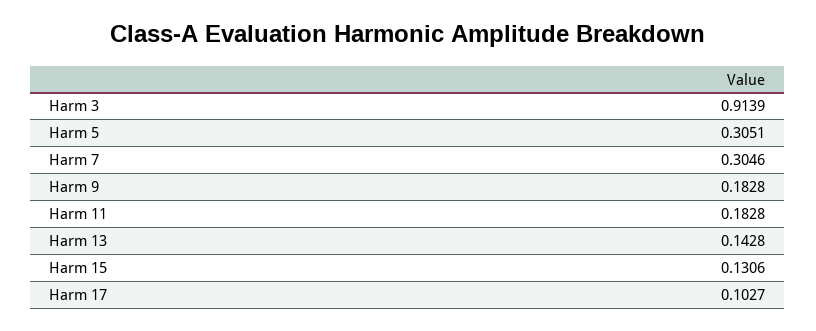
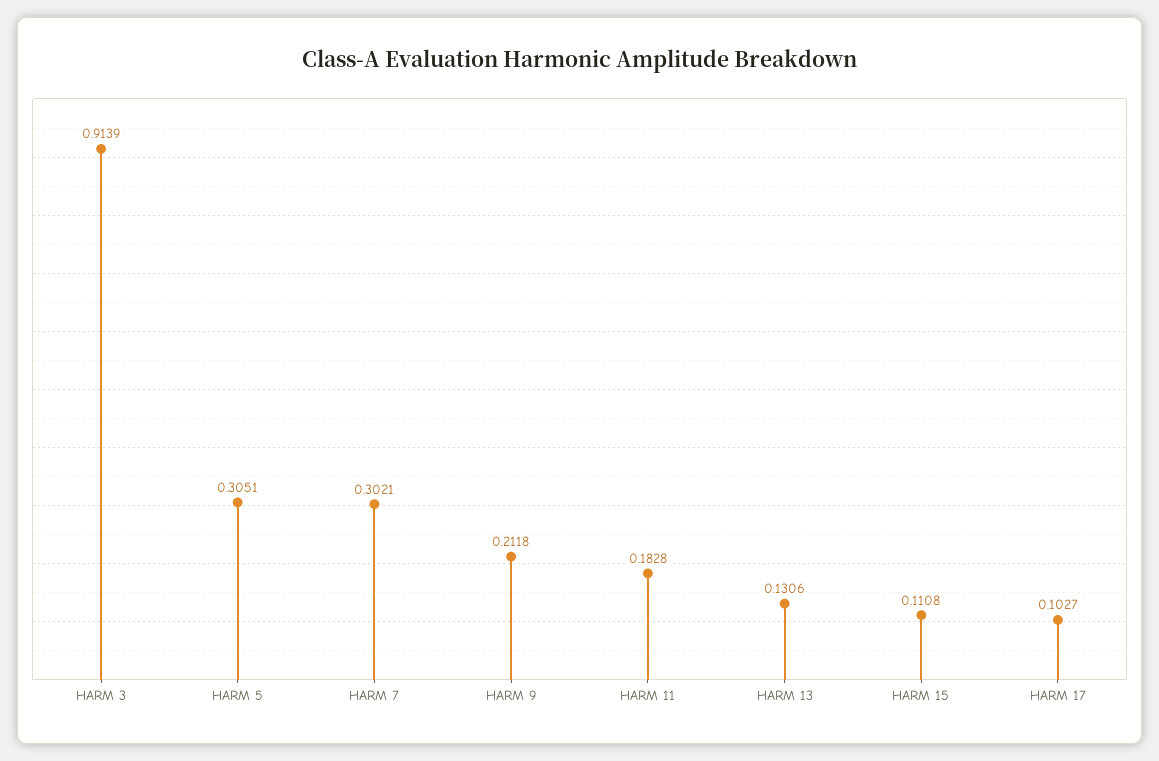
Harm 7: 0.3046 -> 0.3021
Harm 9: 0.1828 -> 0.2118
Harm 13: 0.1428 -> 0.1306
Harm 15: 0.1306 -> 0.1108

